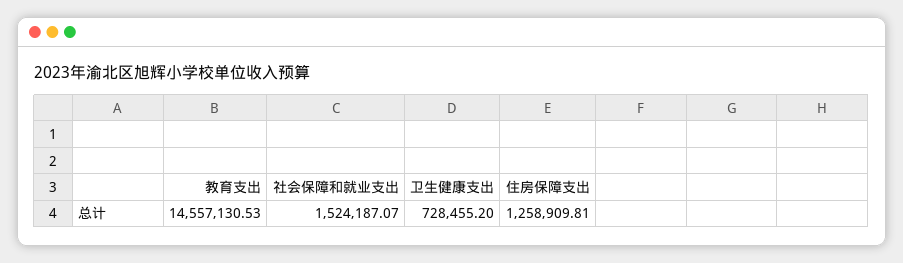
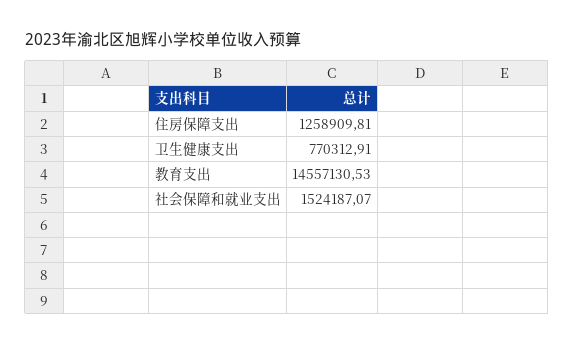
卫生健康支出: 728455.2 -> 770312.91

